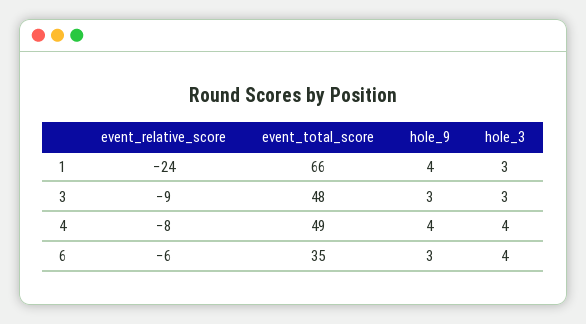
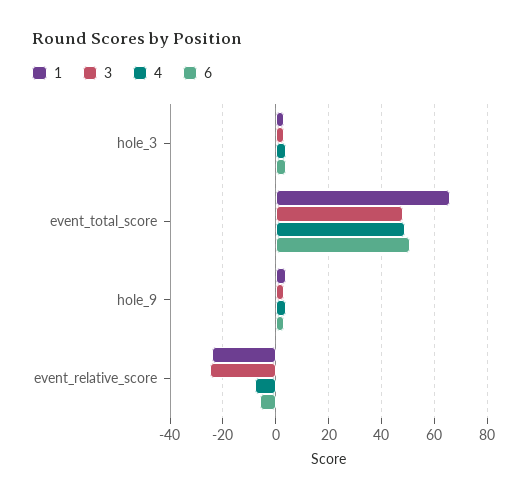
3, event_relative_score: -9 -> -25
6, event_total_score: 35 -> 50

